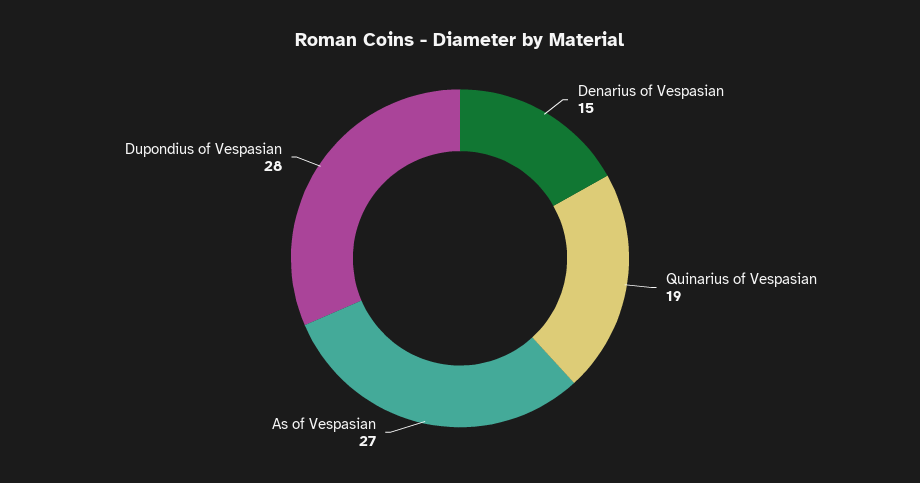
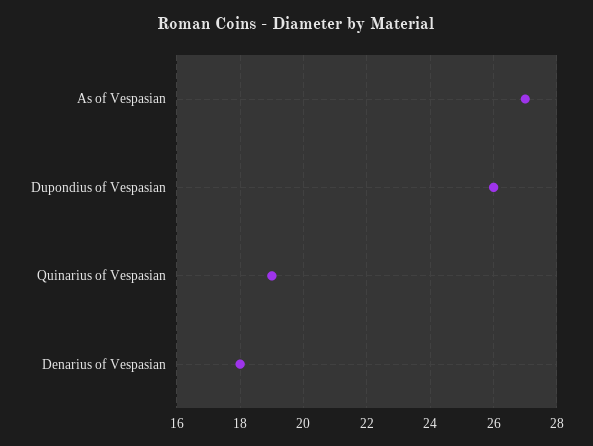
Denarius of Vespasian: 15 -> 18
Dupondius of Vespasian: 28 -> 26

